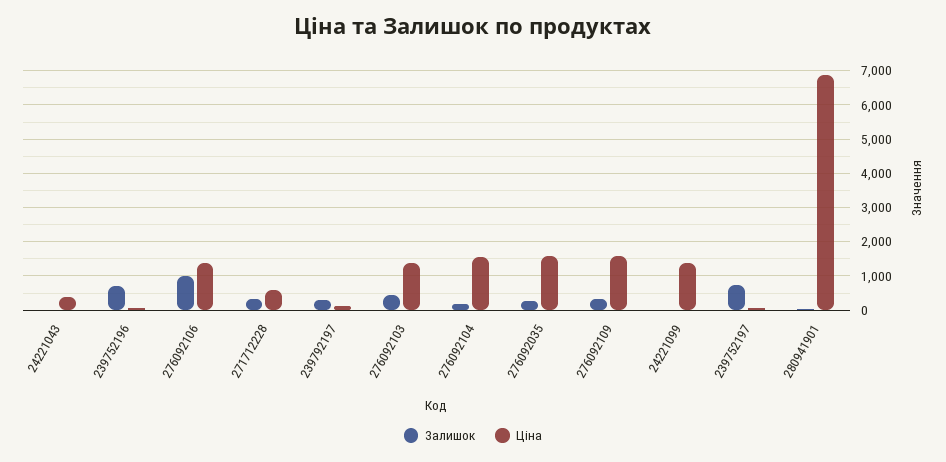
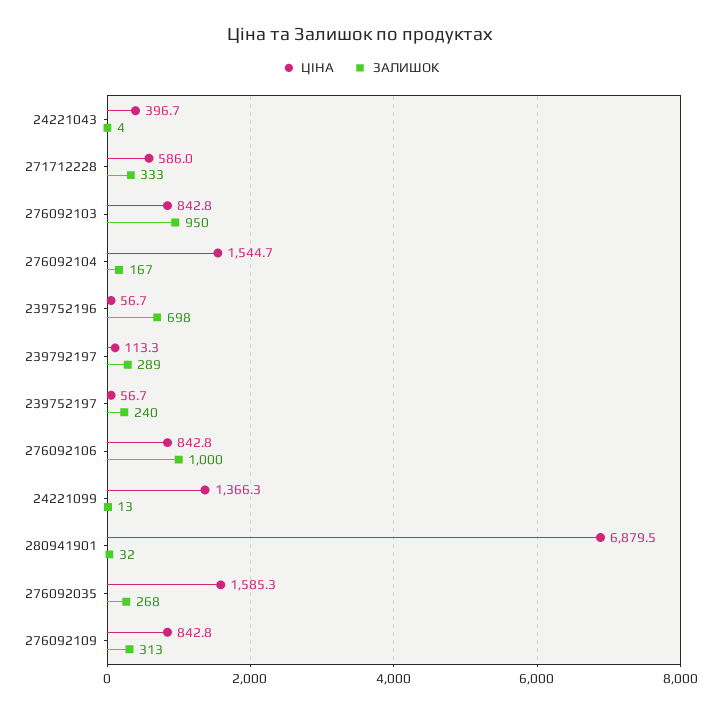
Ціна, 276092106: 1400 -> 842.8
Залишок, 276092103: 400 -> 950
Ціна, 276092103: 1400 -> 842.8
Ціна, 276092109: 1600 -> 842.8
Залишок, 239752197: 800 -> 240

